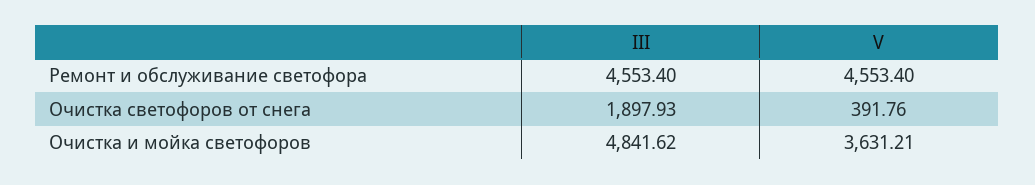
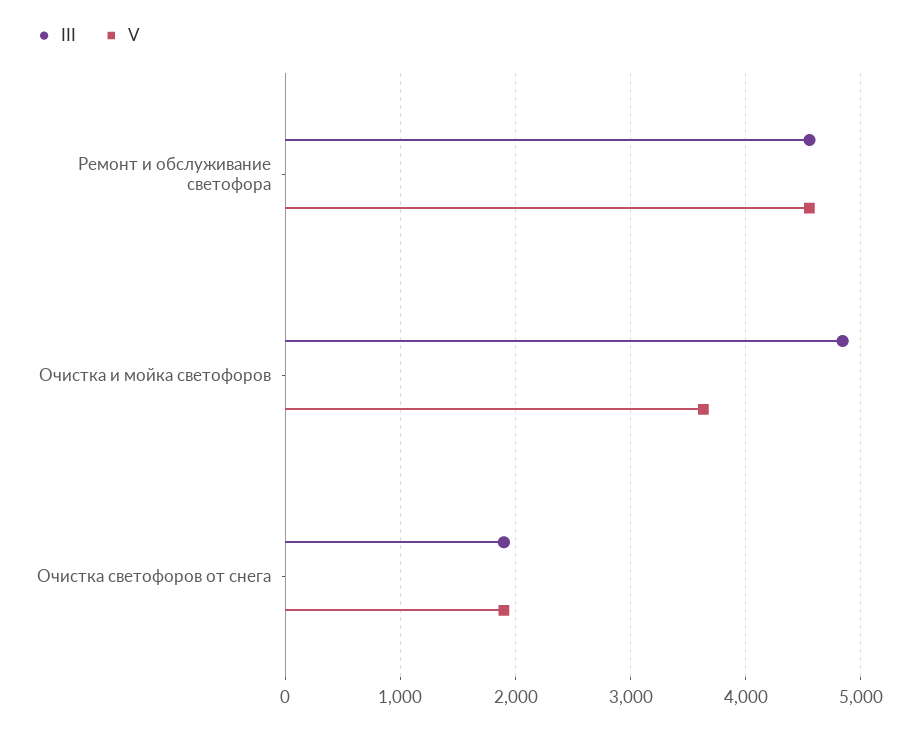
V, Очистка светофоров от снега: 391.76 -> 1900

